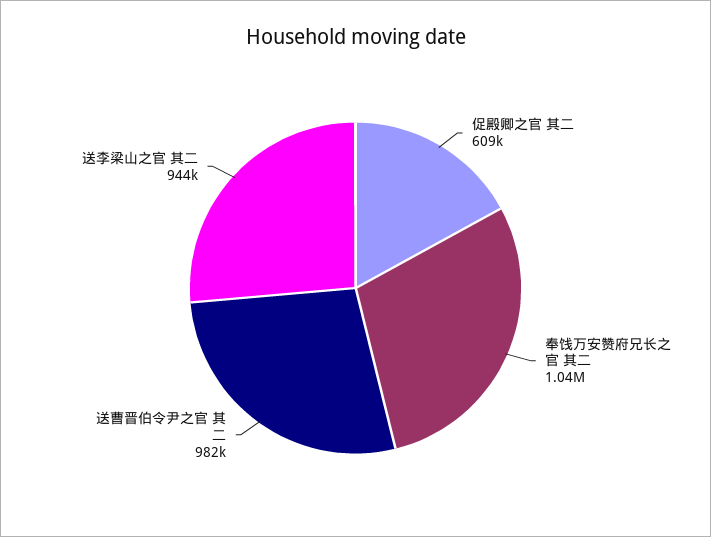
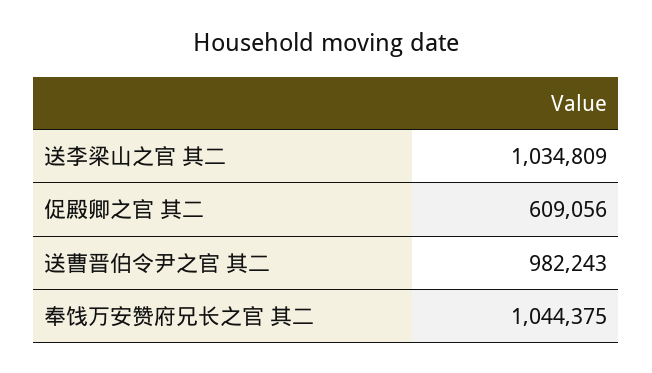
送李梁山之官 其二: 944000 -> 1034809

